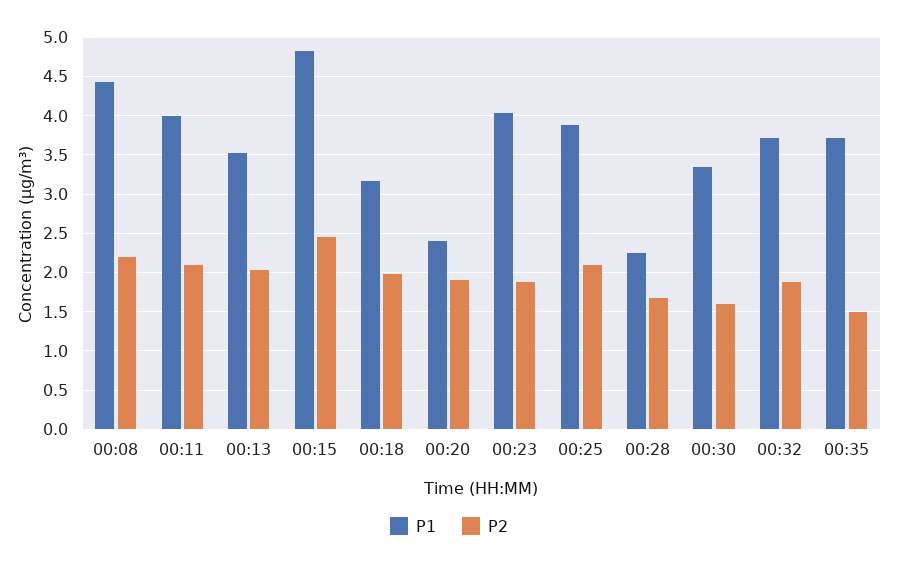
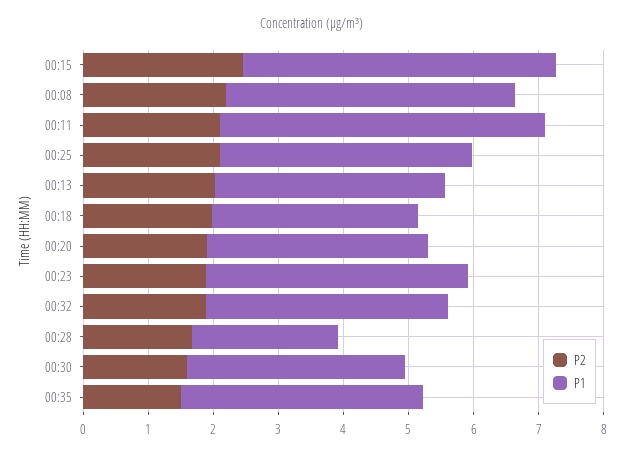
P1, 00:11: 4 -> 5
P1, 00:20: 2.4 -> 3.4

